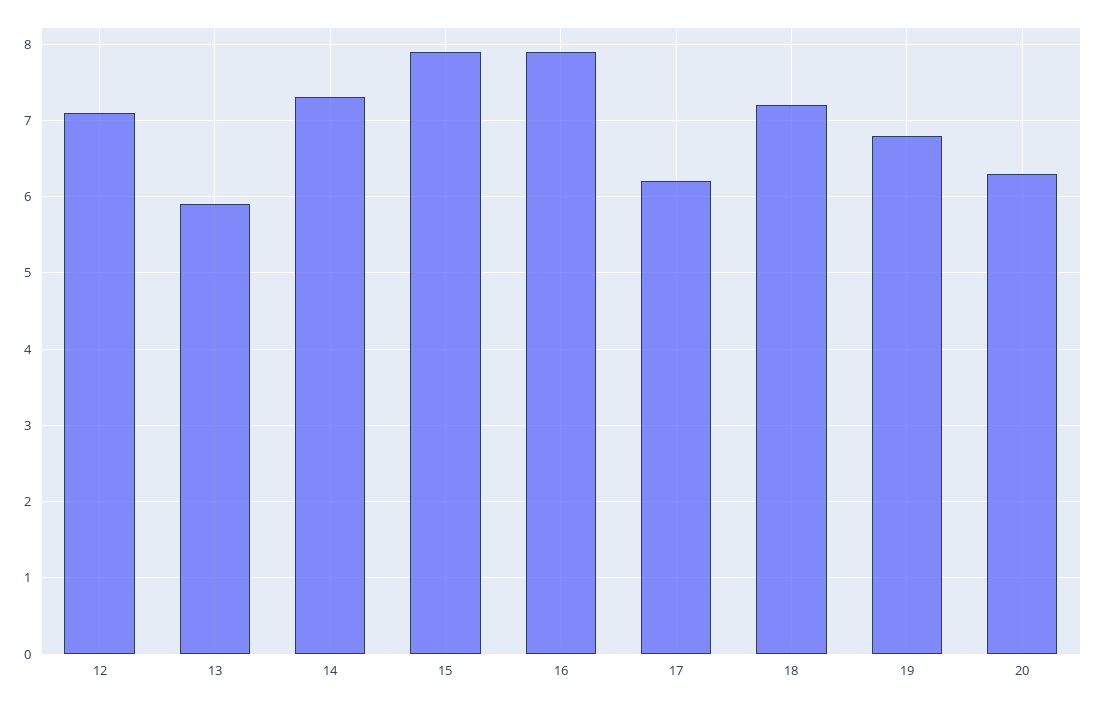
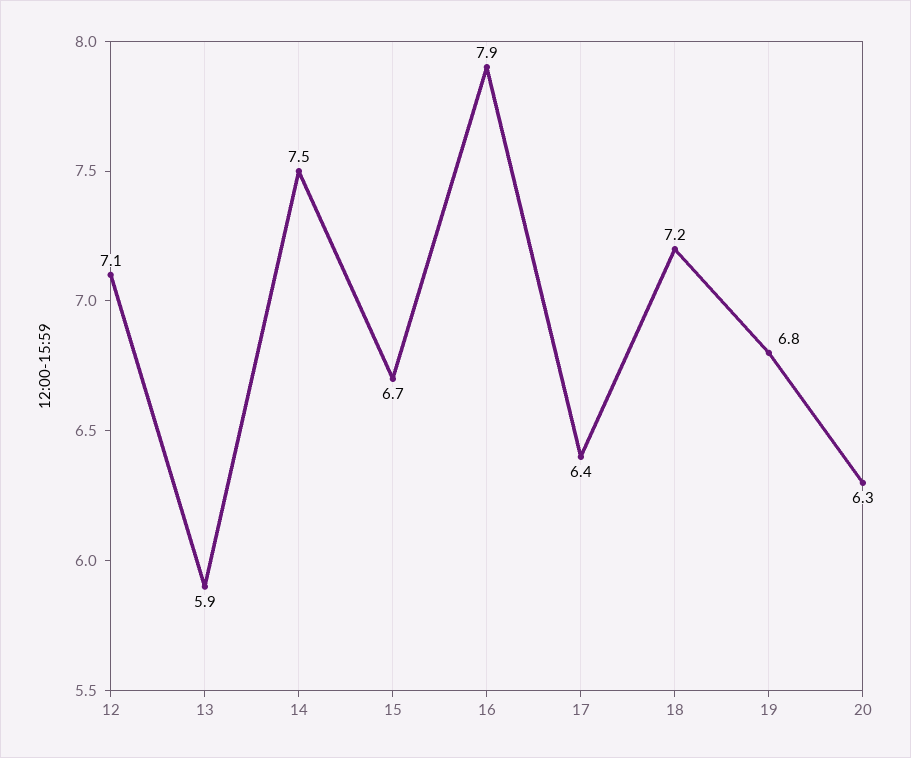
14: 7.3 -> 7.5
15: 7.9 -> 6.7
17: 6.2 -> 6.4

